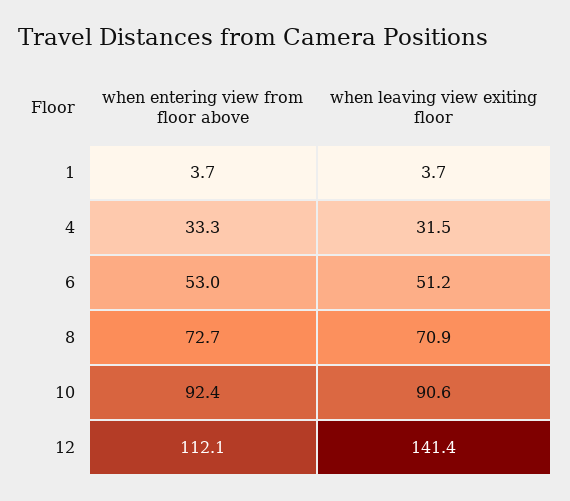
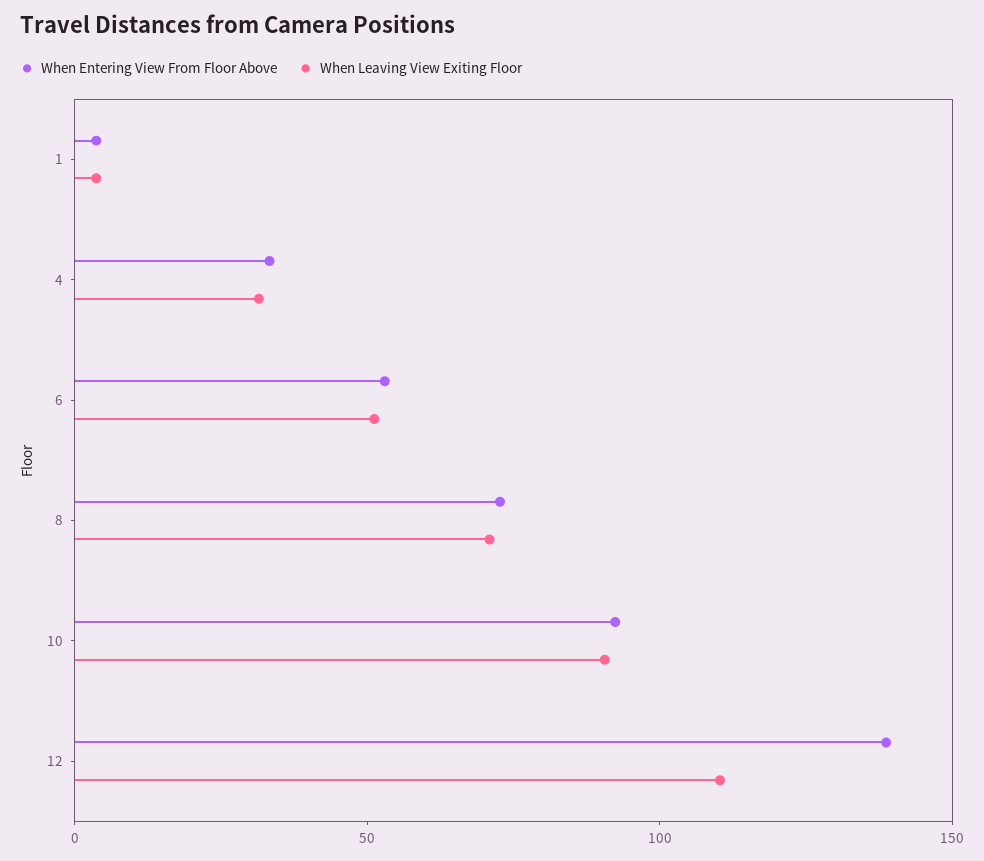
when entering view from floor above, 12: 112.1 -> 140
when leaving view exiting floor, 12: 141.4 -> 110

